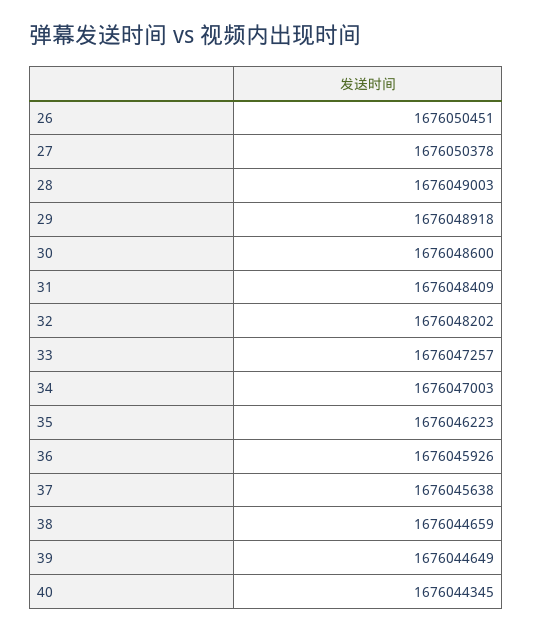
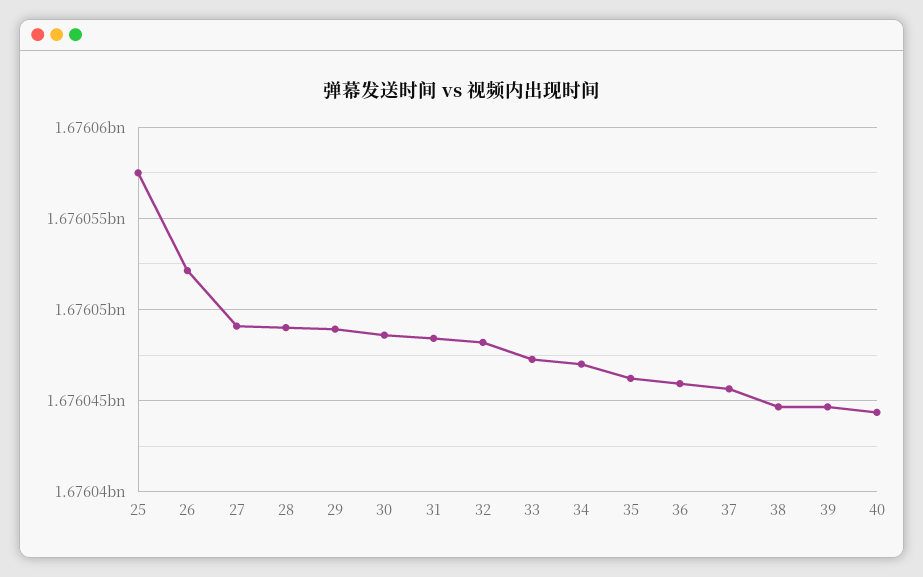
26: 1676050451 -> 1676052000
27: 1676050378 -> 1676049000
25: none -> 1676057500

